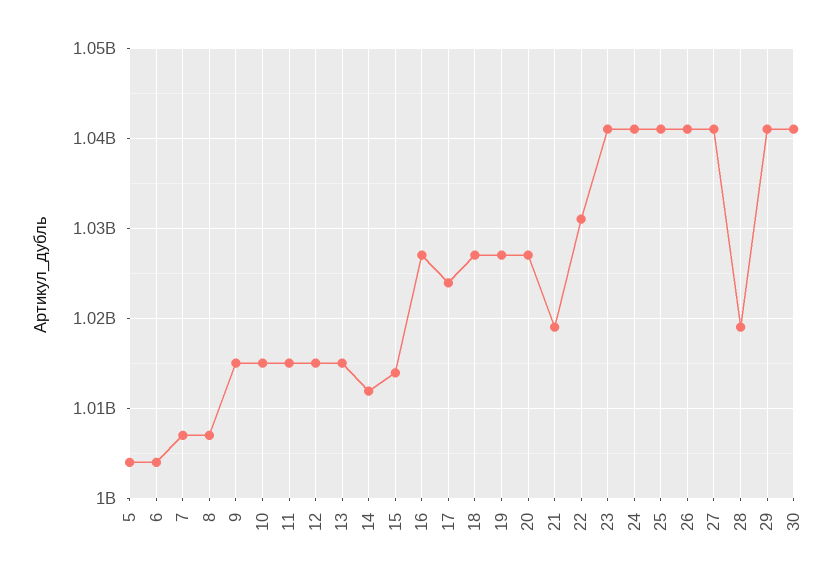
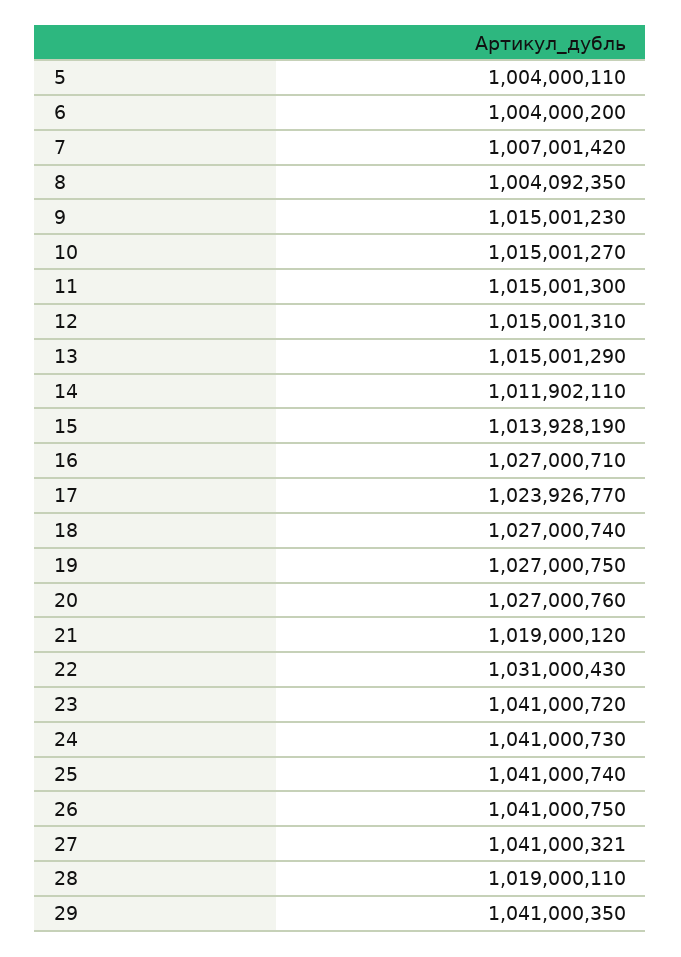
8: 1007000000 -> 1004092350
30: 1041000000 -> none

